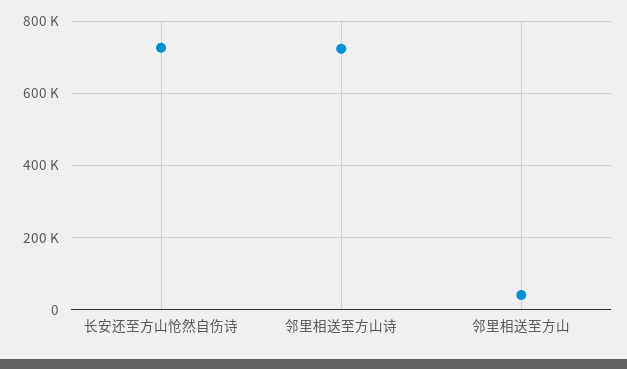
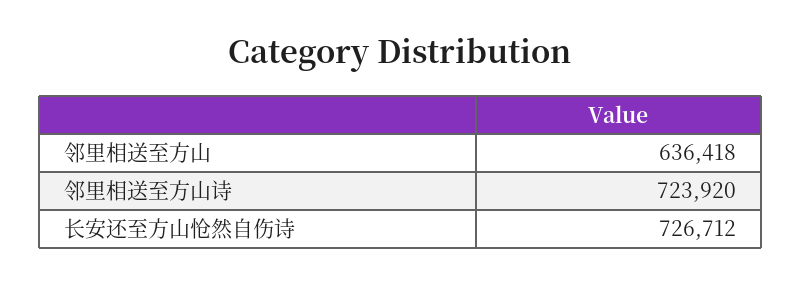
邻里相送至方山: 40000 -> 636418

